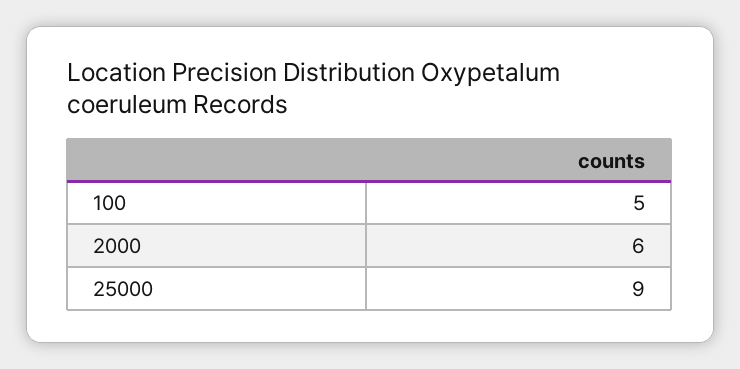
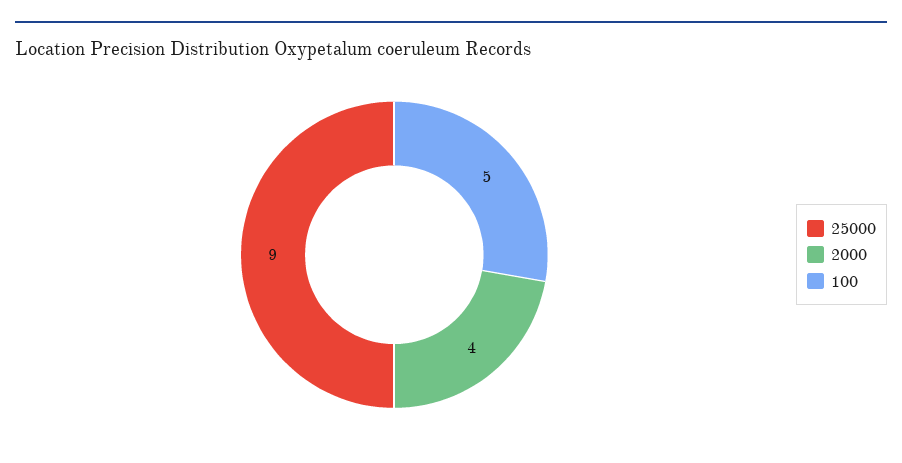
2000: 6 -> 4

